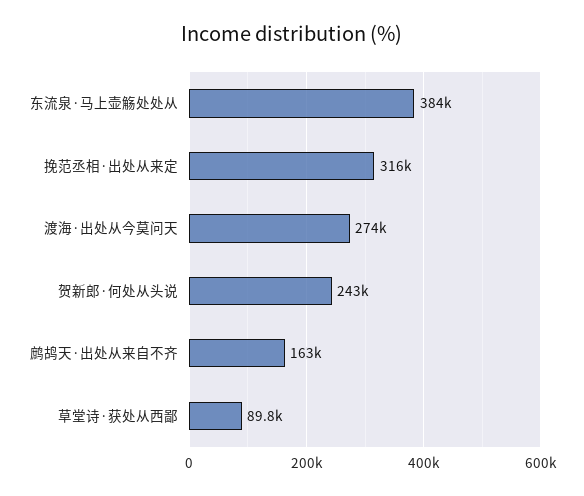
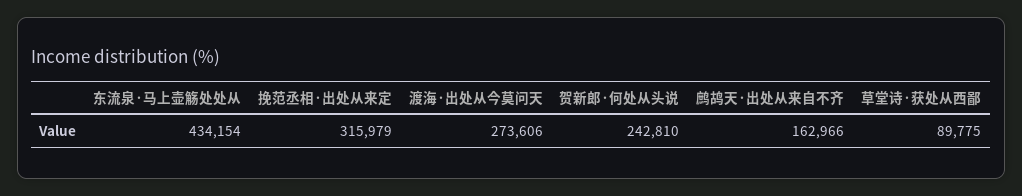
东流泉·马上壶觞处处从: 384000 -> 434154

